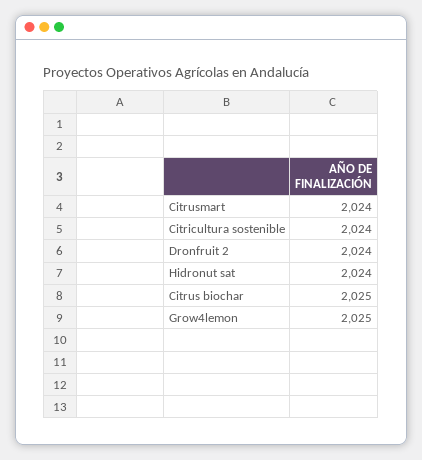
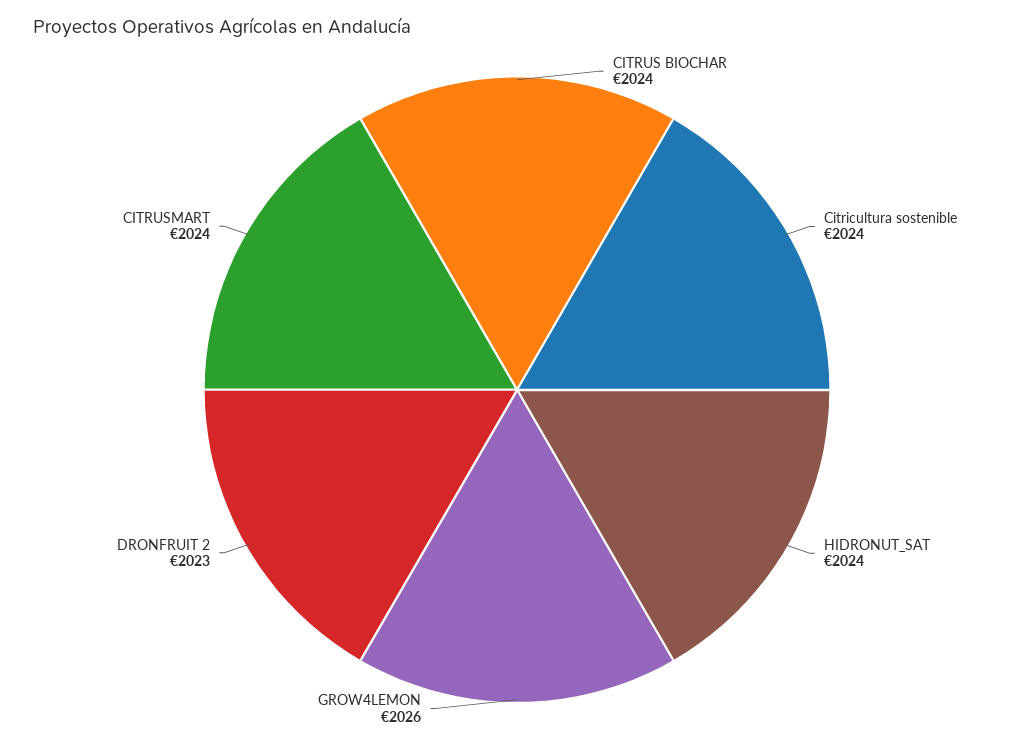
Dronfruit 2: 2024 -> 2023
Citrus biochar: 2025 -> 2024
Grow4lemon: 2025 -> 2026

